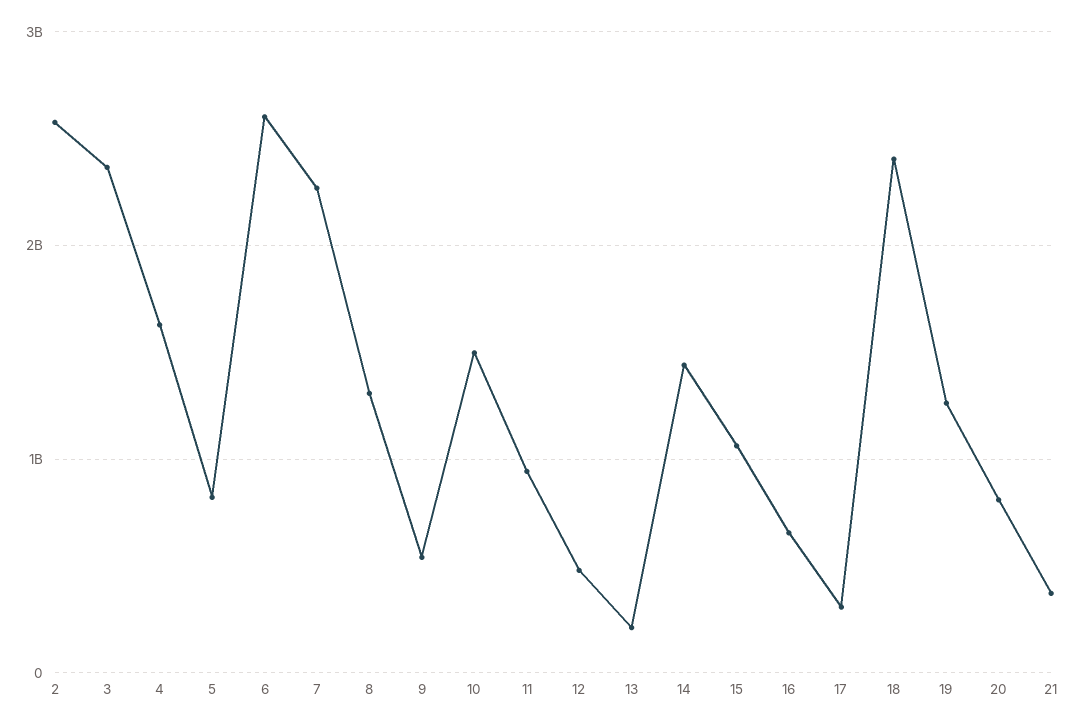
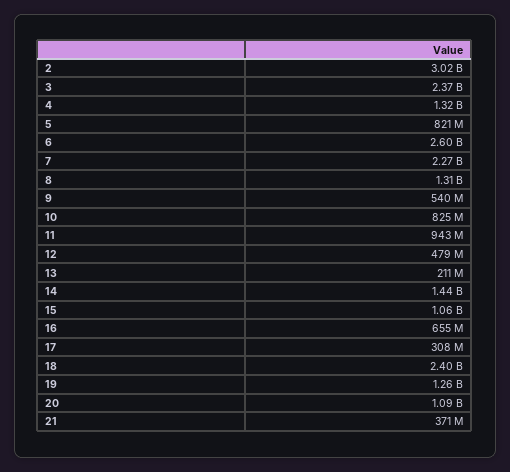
2: 2600000000 -> 3020000000
4: 1600000000 -> 1320000000
10: 1500000000 -> 825000000
20: 800000000 -> 1090000000

